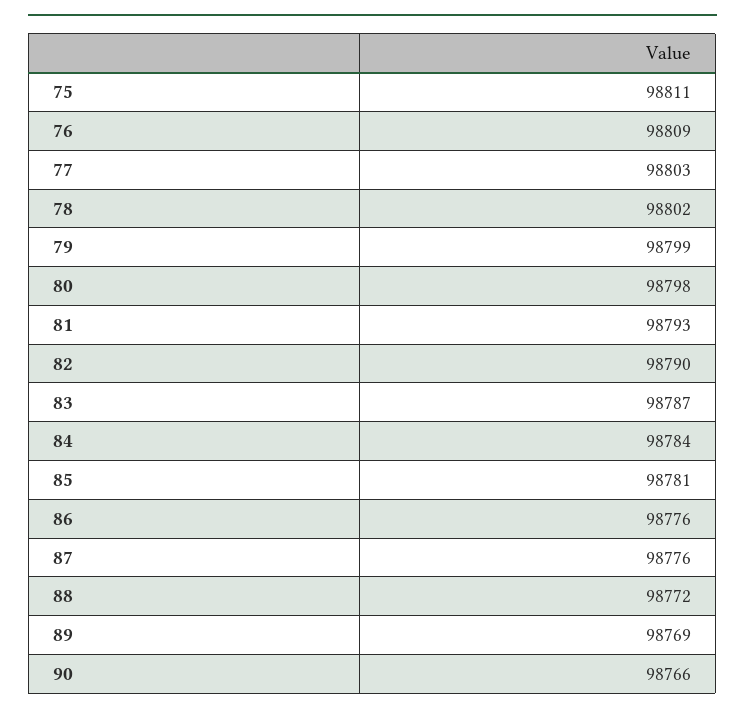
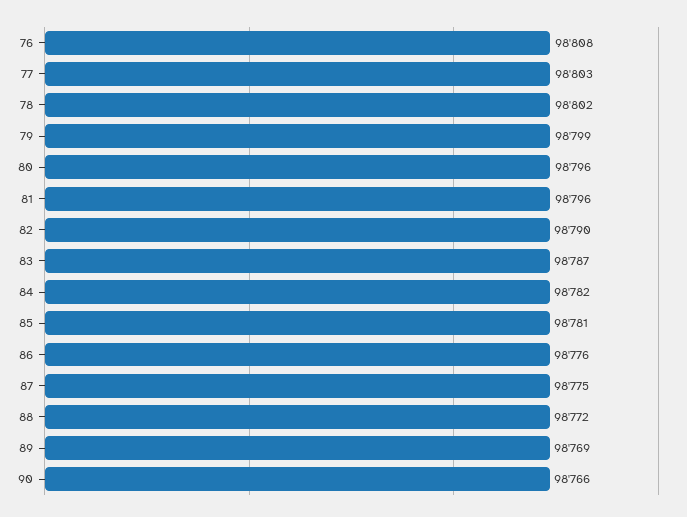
75: 98811 -> none
76: 98809 -> 98808
80: 98798 -> 98796
81: 98793 -> 98796
84: 98784 -> 98782
87: 98776 -> 98775

